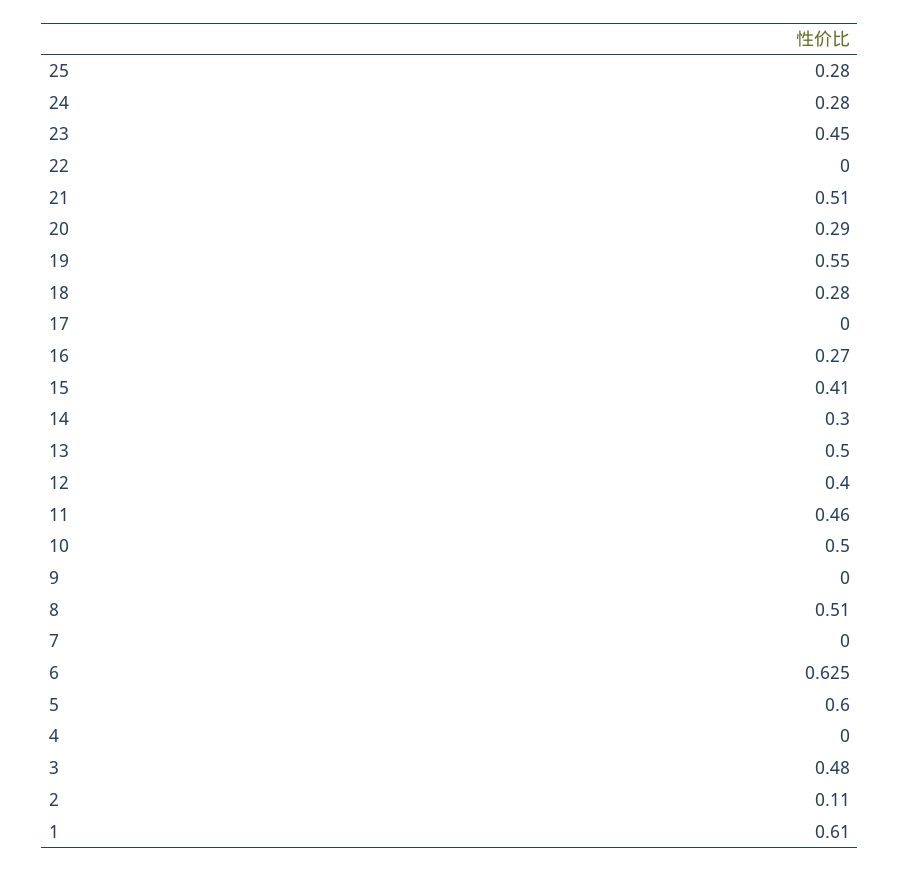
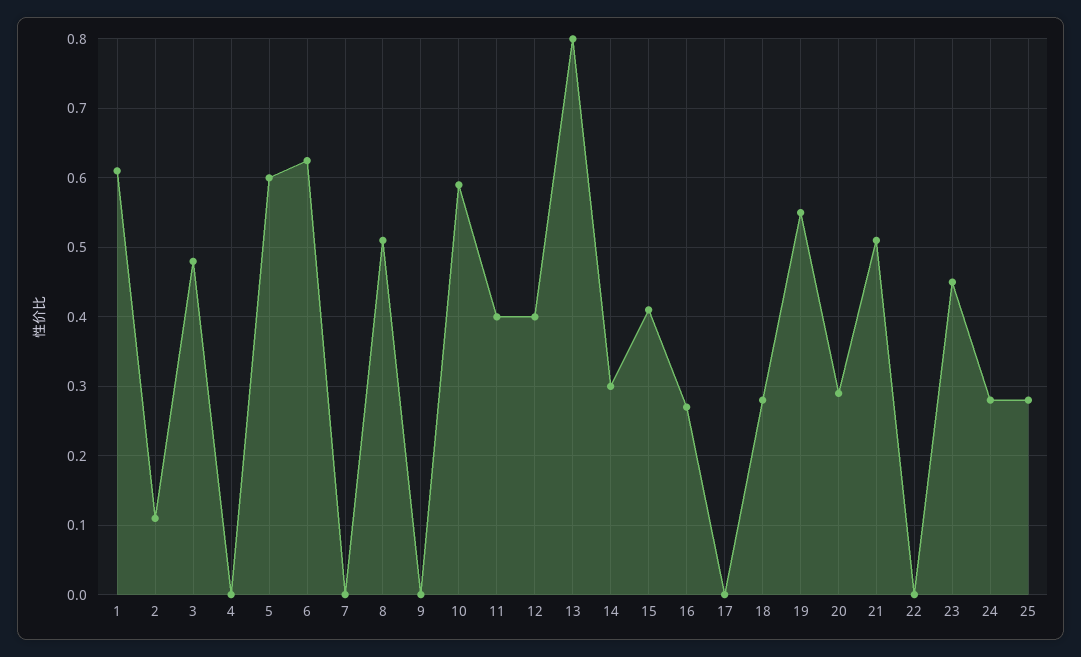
13: 0.5 -> 0.8
11: 0.46 -> 0.4
10: 0.5 -> 0.59

